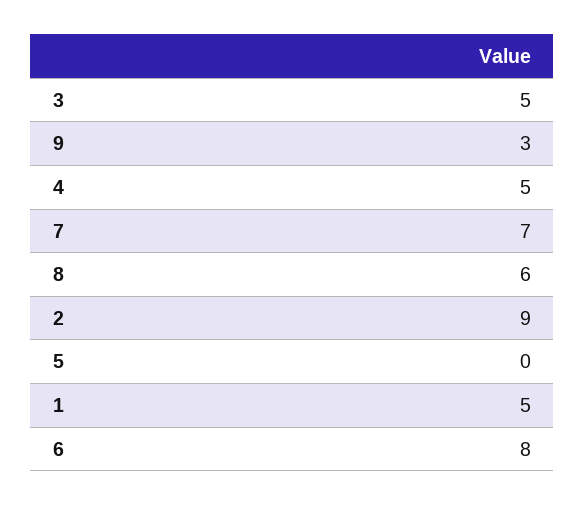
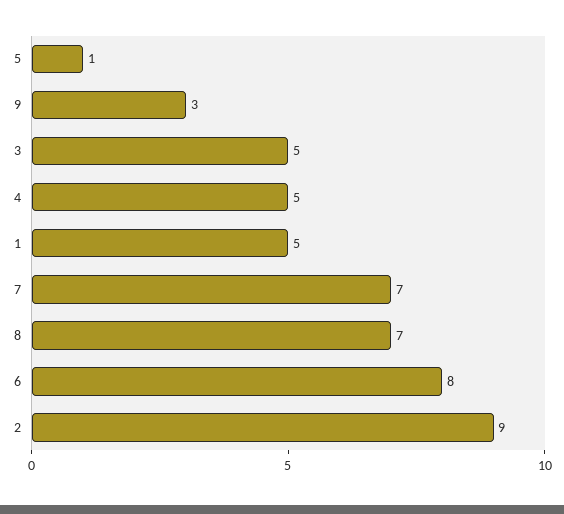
8: 6 -> 7
5: 0 -> 1

